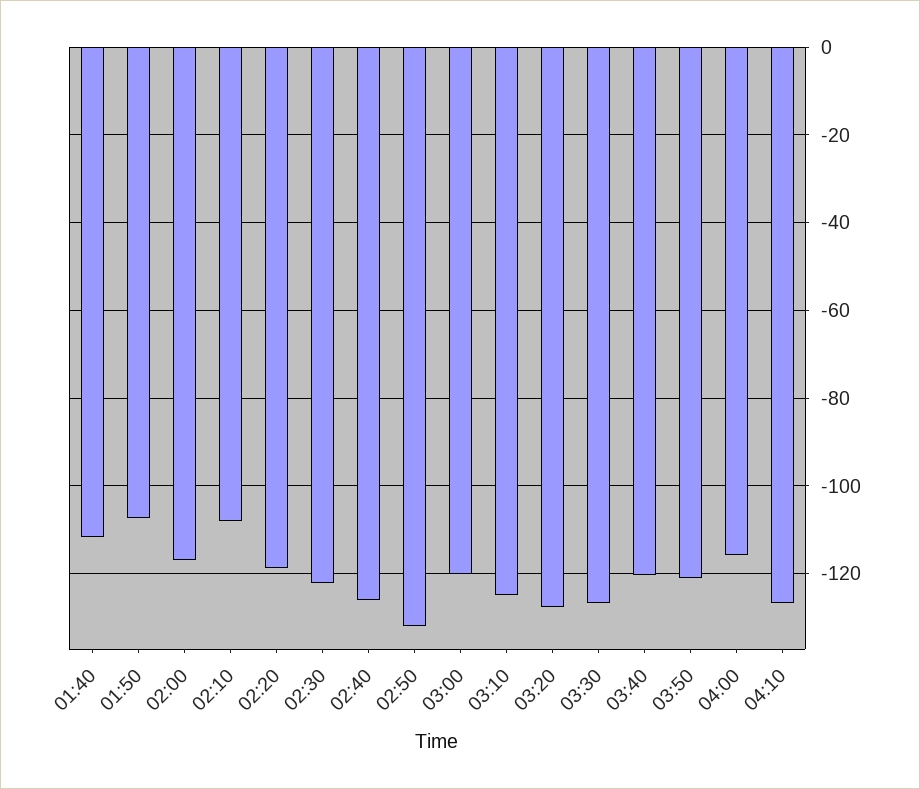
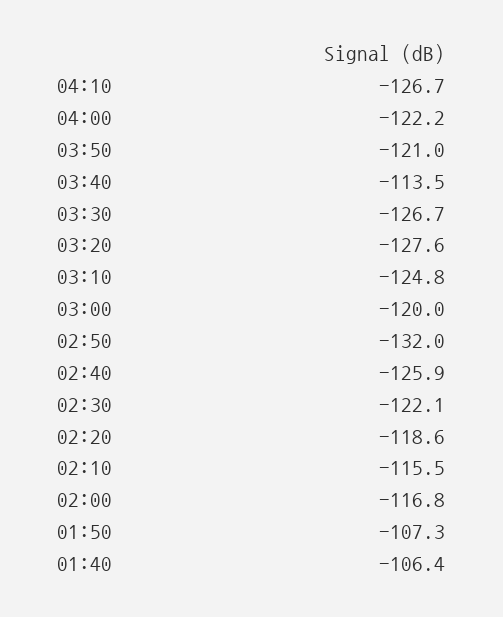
01:40: -112 -> -106.4
02:10: -108 -> -115.5
03:40: -120 -> -113.5
04:00: -116 -> -122.2

